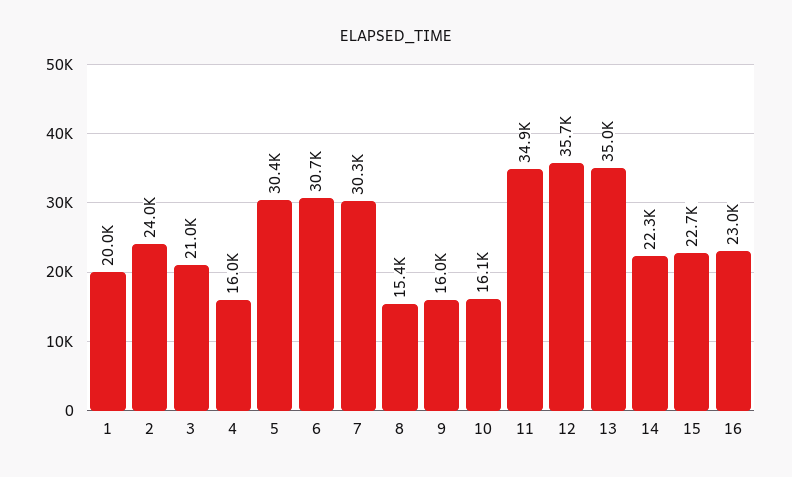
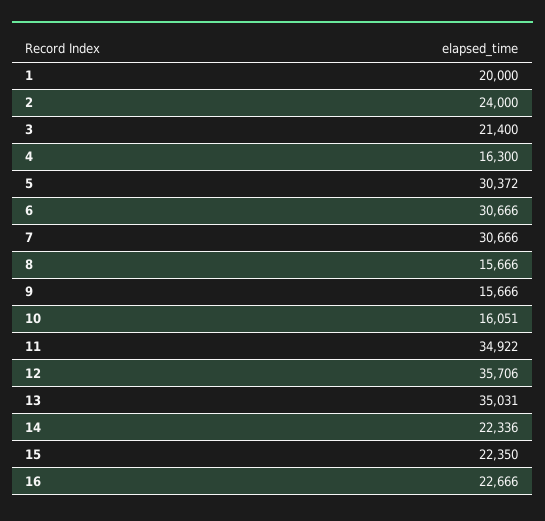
3: 21000 -> 21400
4: 16000 -> 16300
7: 30300 -> 30666
8: 15400 -> 15666
9: 16000 -> 15666
15: 22700 -> 22350
16: 23000 -> 22666

